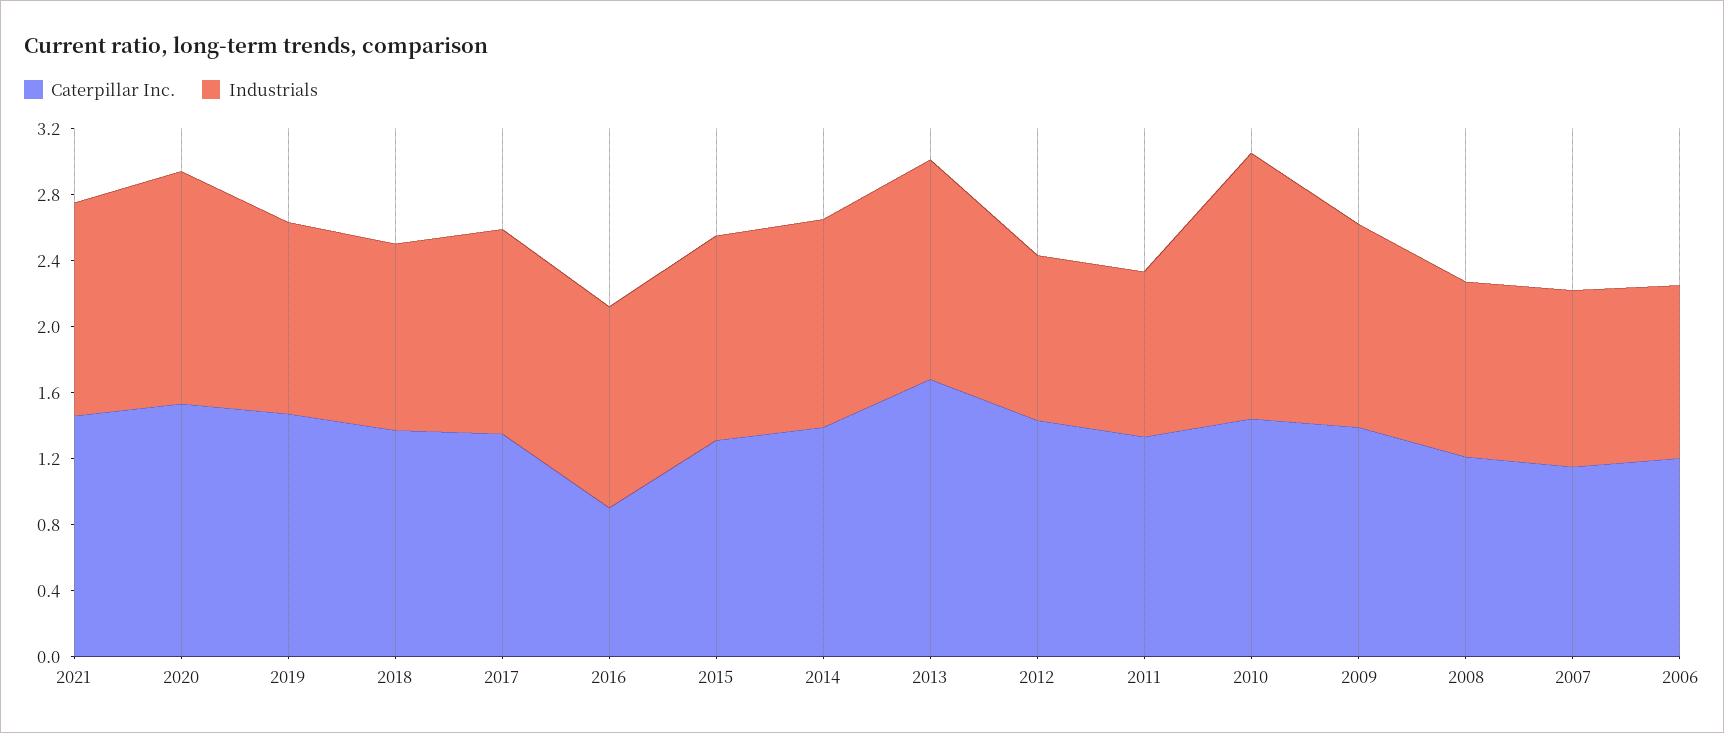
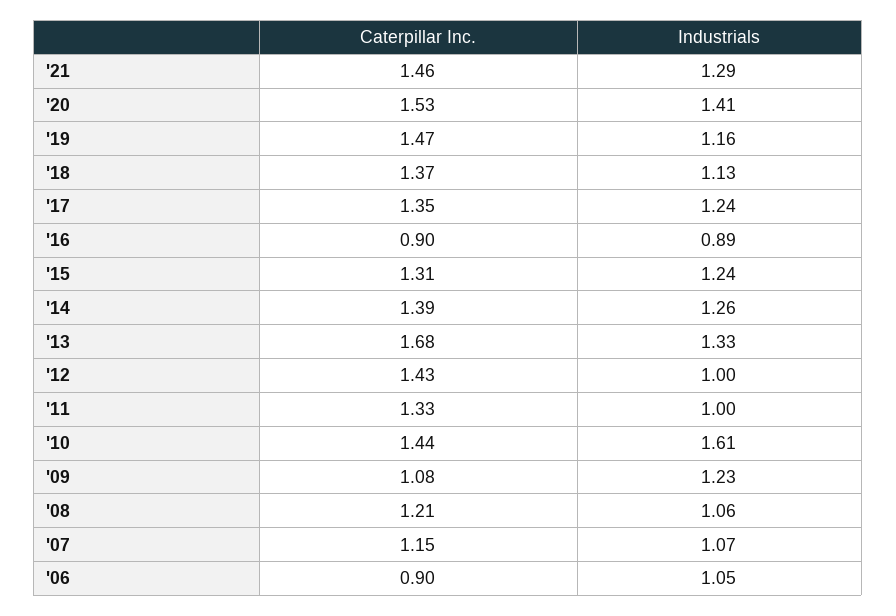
Industrials, 2016: 1.2 -> 0.89
Caterpillar Inc., 2009: 1.4 -> 1.08
Caterpillar Inc., 2006: 1.2 -> 0.9

